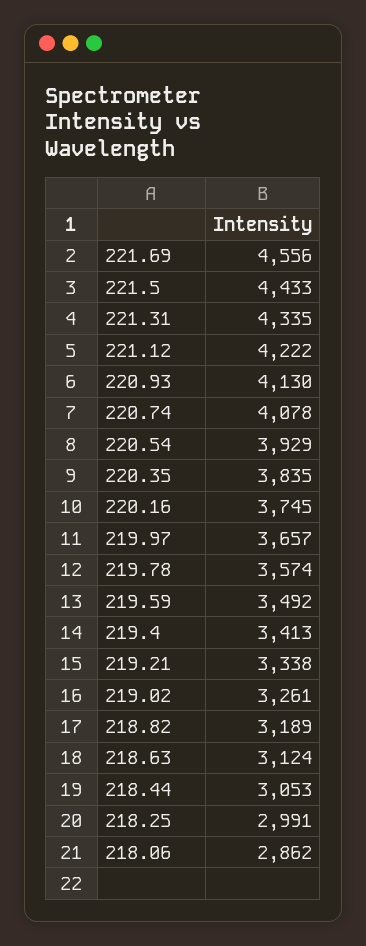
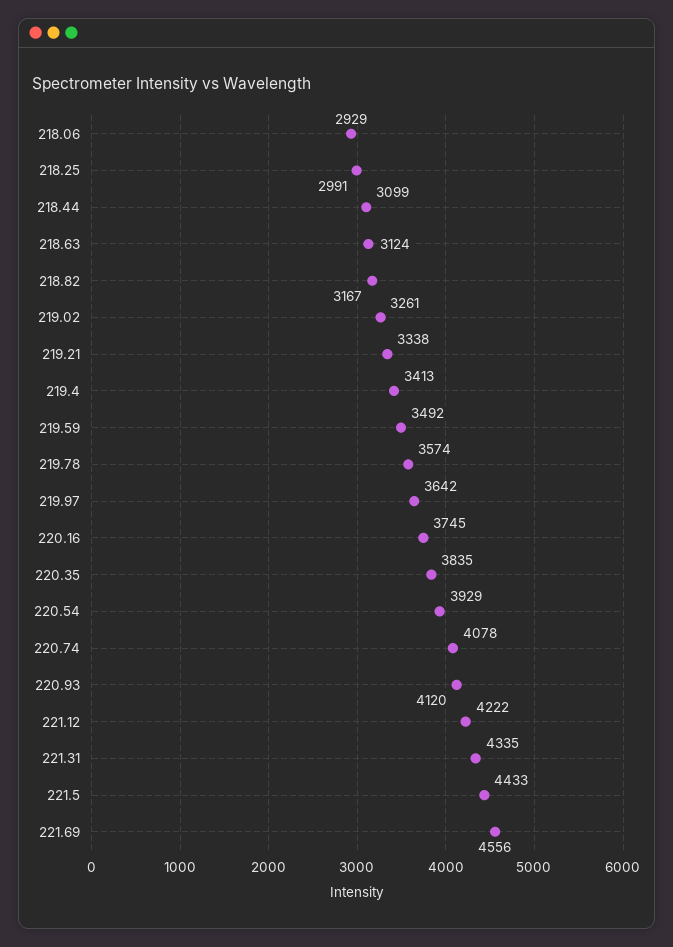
220.93: 4130 -> 4120
219.97: 3657 -> 3642
218.82: 3189 -> 3167
218.44: 3053 -> 3099
218.06: 2862 -> 2929

